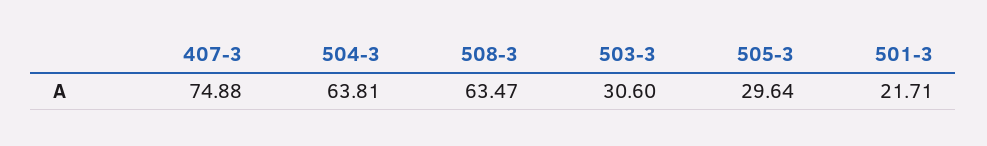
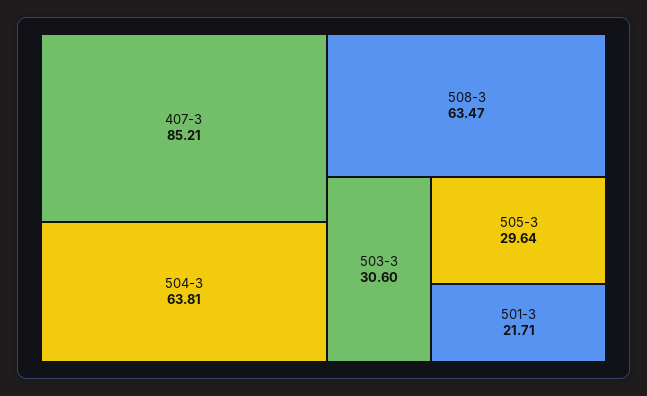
407-3: 74.88 -> 85.21

